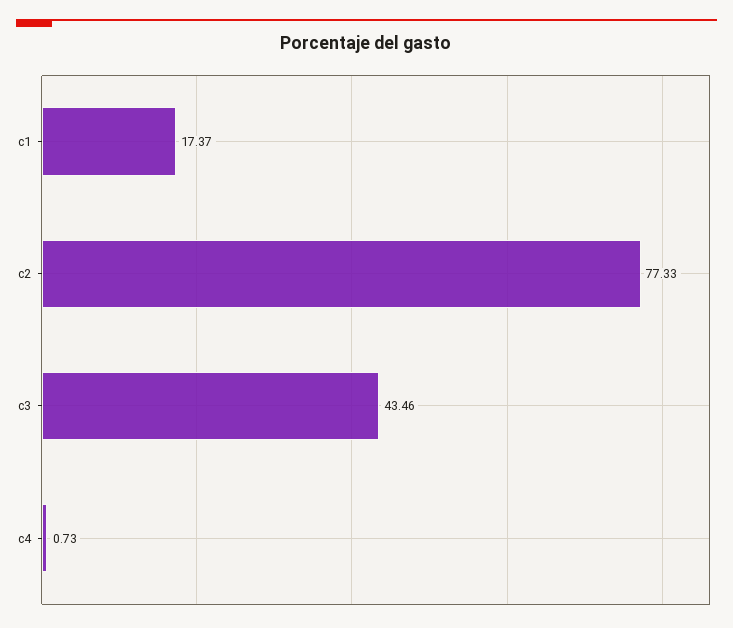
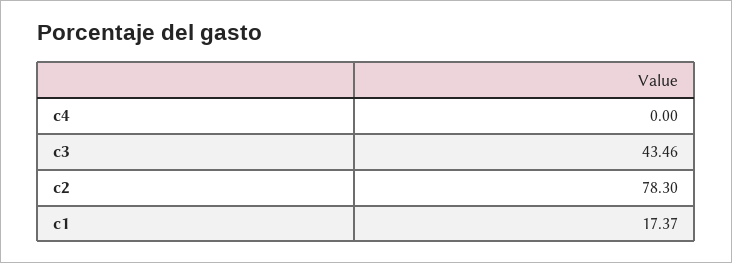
c2: 77.33 -> 78.3
c4: 0.73 -> 0

